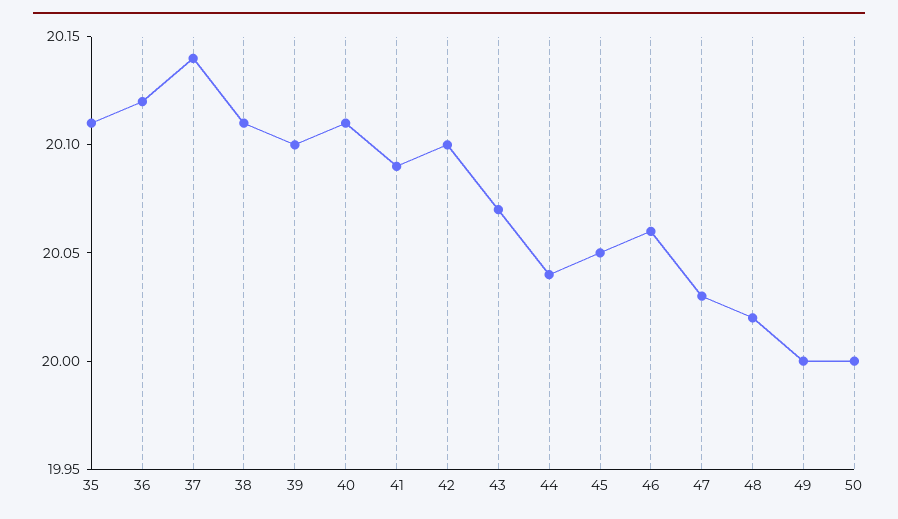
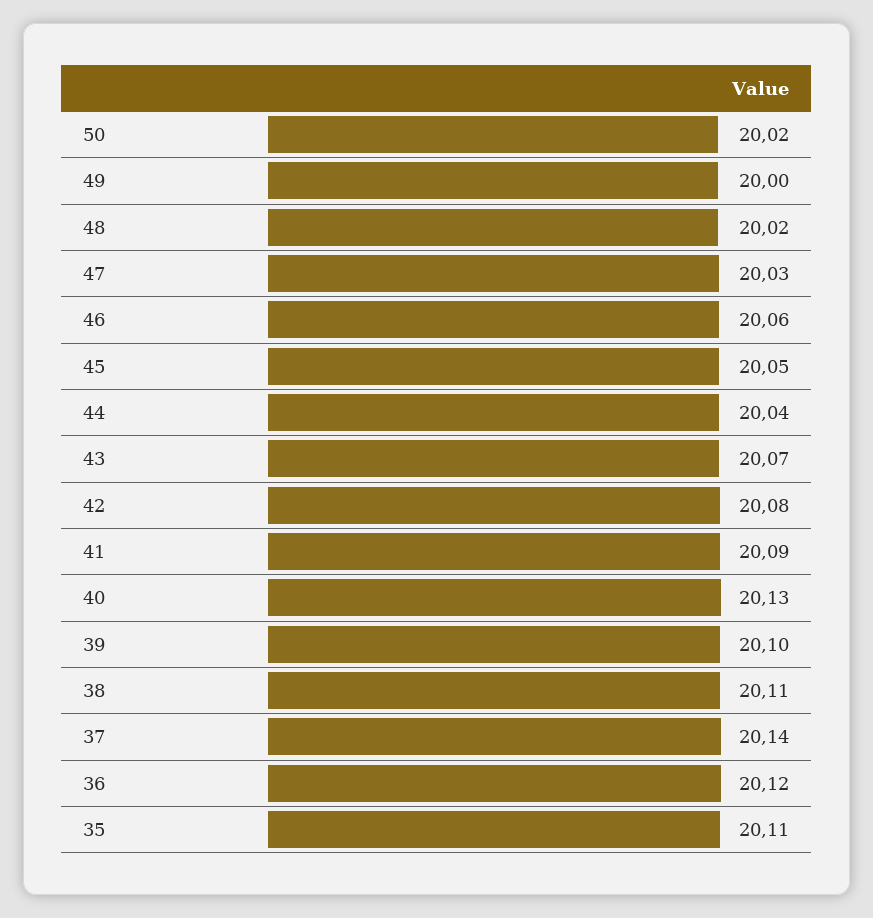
40: 20.11 -> 20.13
42: 20.1 -> 20.08
50: 20 -> 20.02

